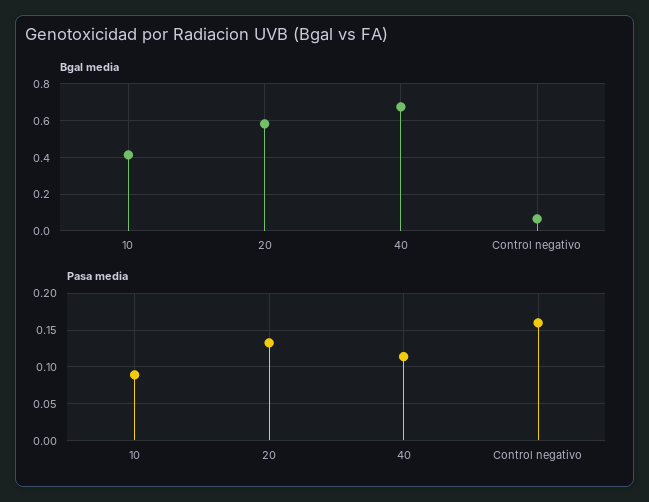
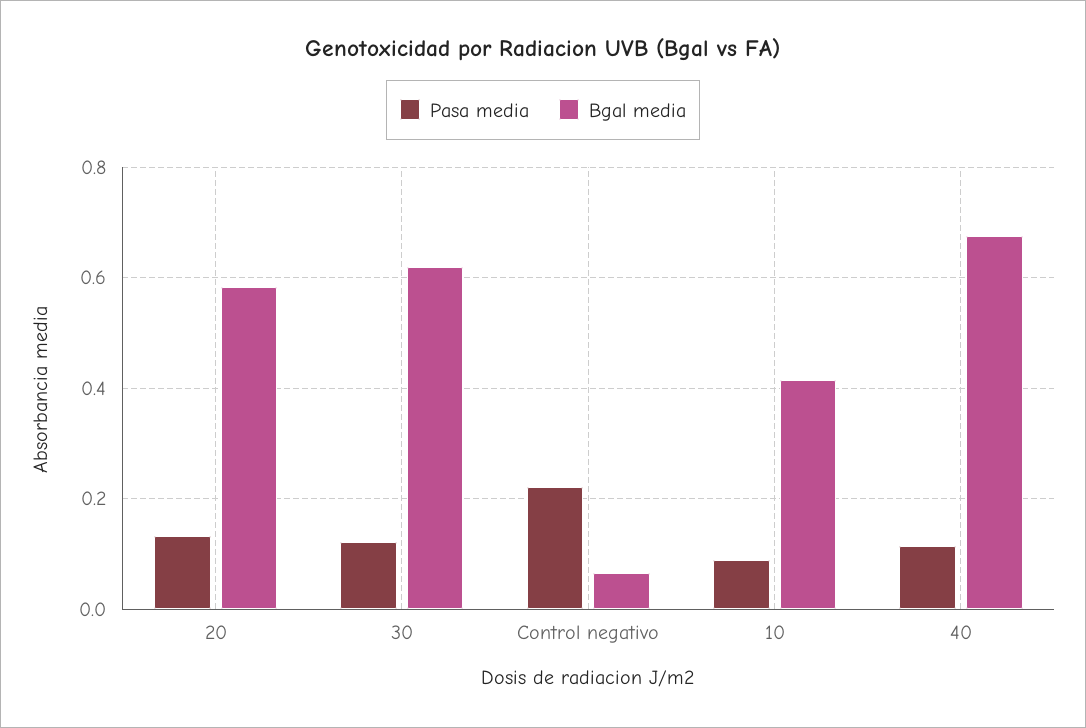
Pasa media, Control negativo: 0.16 -> 0.22
Pasa media, 30: none -> 0.12
Bgal media, 30: none -> 0.62

